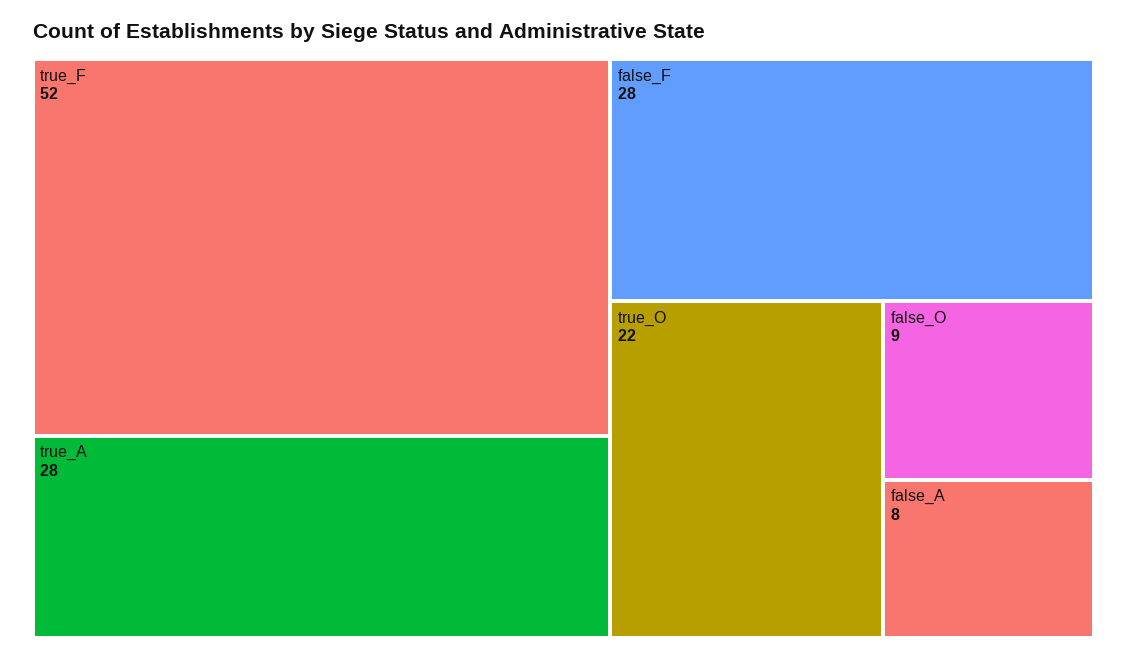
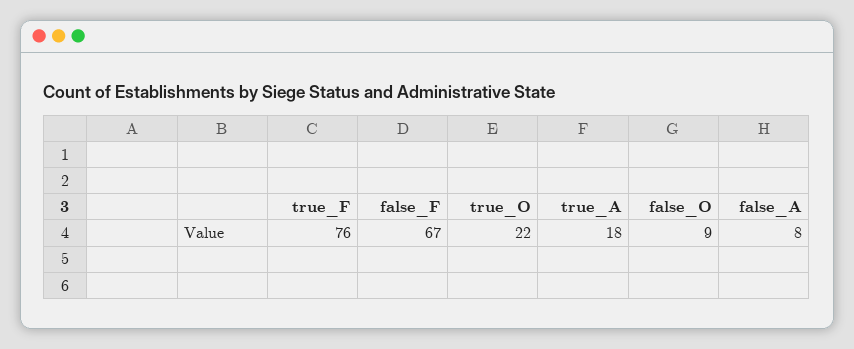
true_F: 52 -> 76
true_A: 28 -> 18
false_F: 28 -> 67

